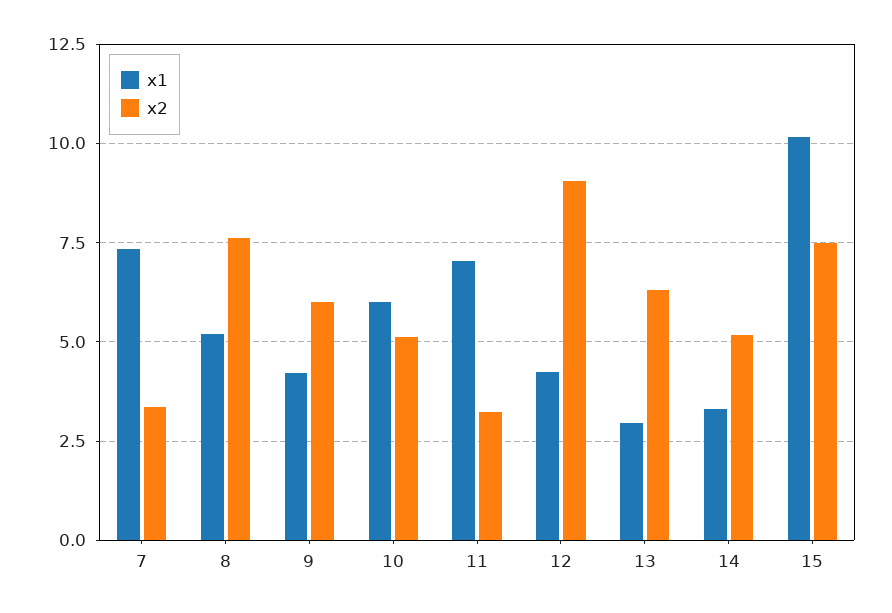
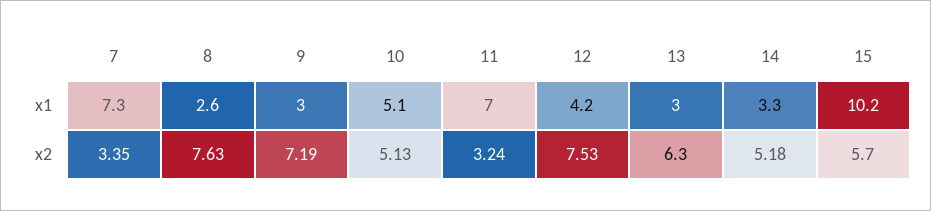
x1, 8: 5.25 -> 2.6
x1, 9: 4.25 -> 3
x2, 9: 6 -> 7.19
x1, 10: 6 -> 5.1
x2, 12: 9 -> 7.53
x2, 15: 7.5 -> 5.7

